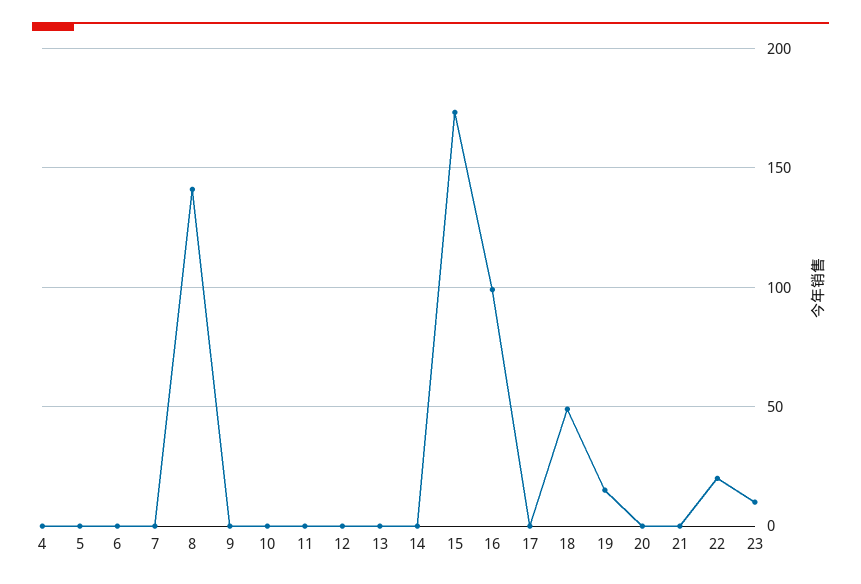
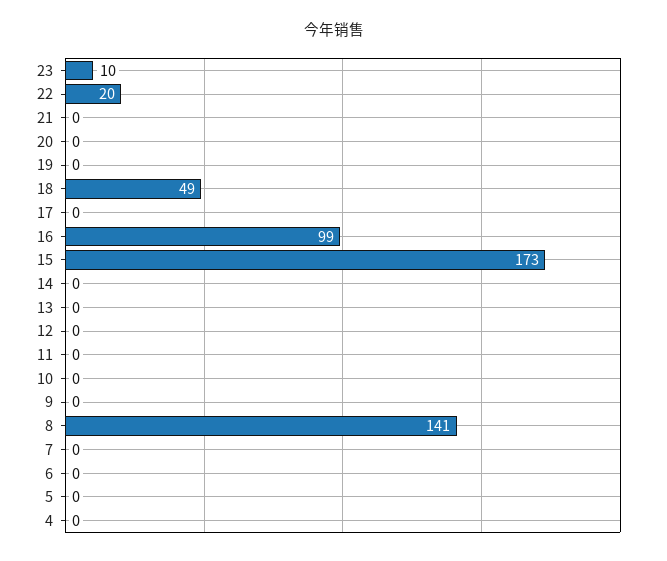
19: 15 -> 0

